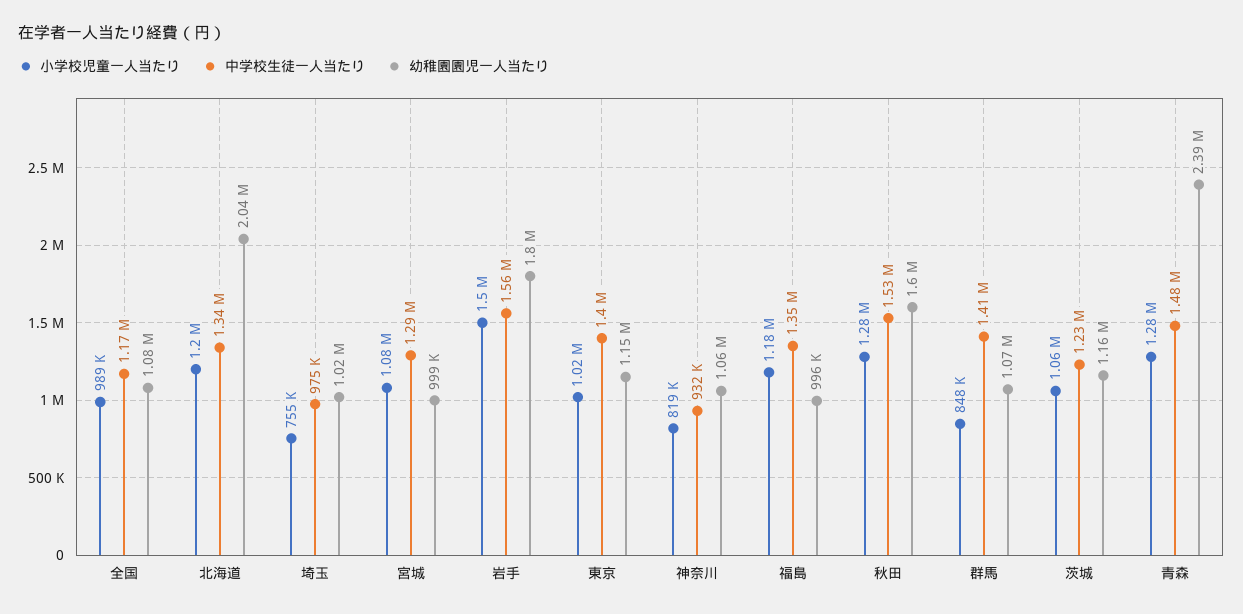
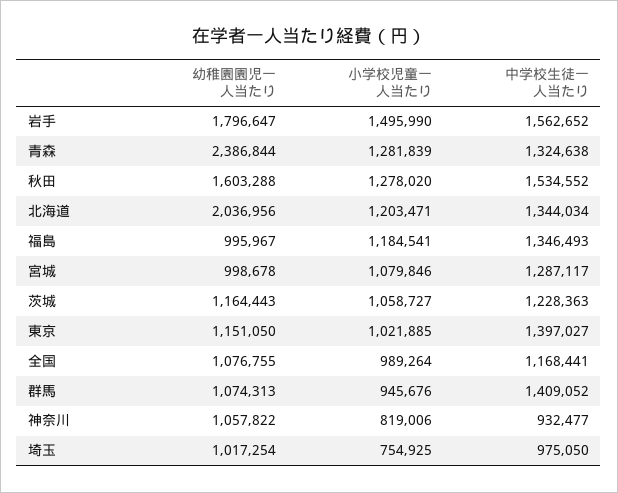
小学校児童一人当たり, 群馬: 848000 -> 945676
中学校生徒一人当たり, 青森: 1480000 -> 1324638

